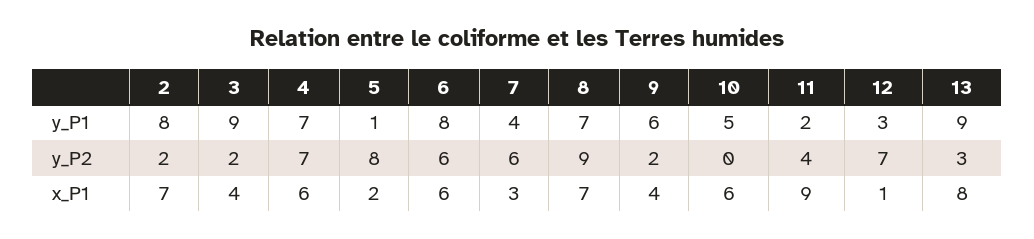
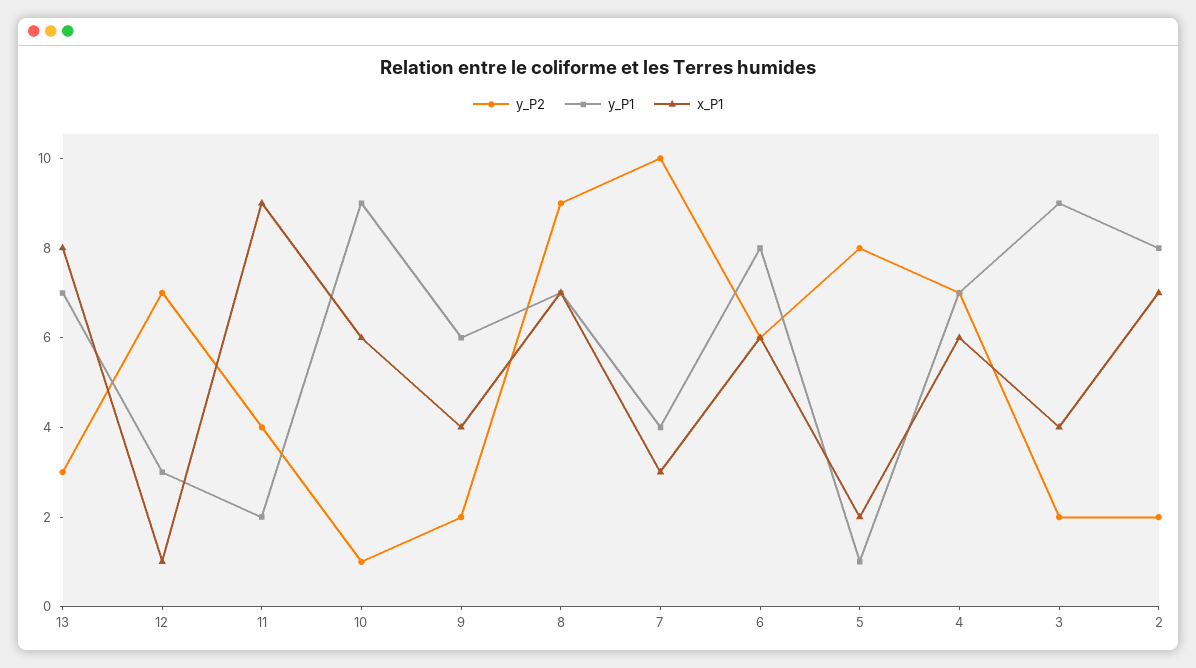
y_P1, 10: 5 -> 9
y_P1, 13: 9 -> 7
y_P2, 7: 6 -> 10
y_P2, 10: 0 -> 1

